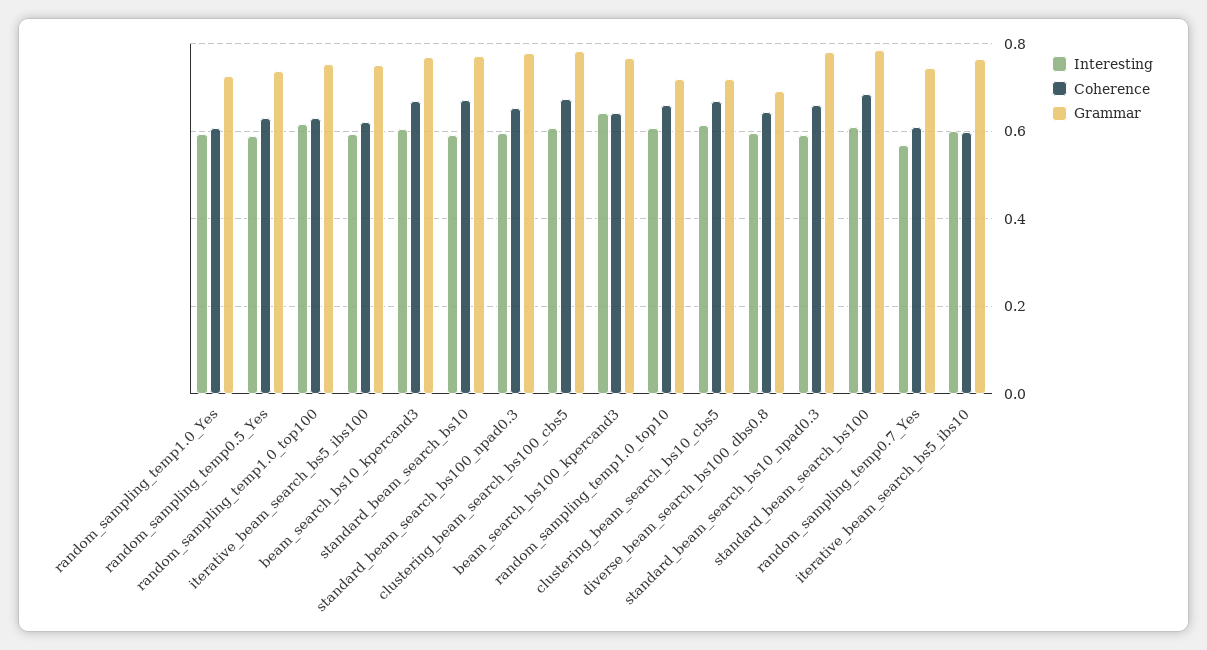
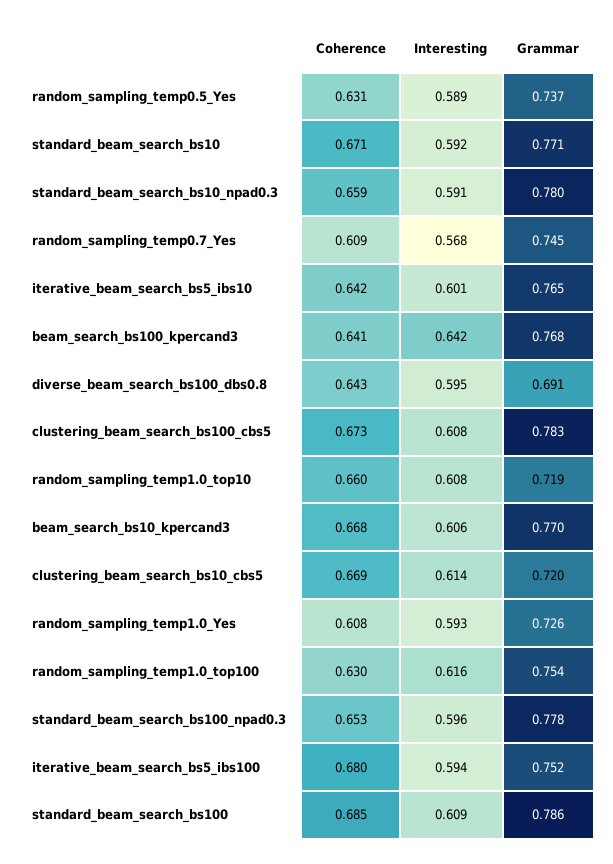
Coherence, iterative_beam_search_bs5_ibs100: 0.62 -> 0.68
Coherence, iterative_beam_search_bs5_ibs10: 0.6 -> 0.642

